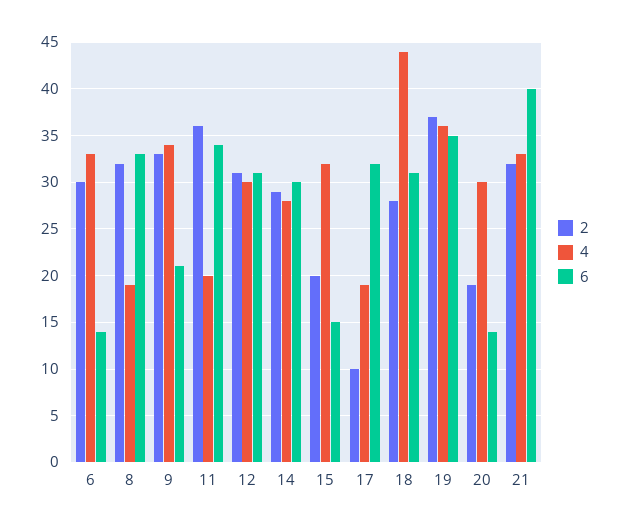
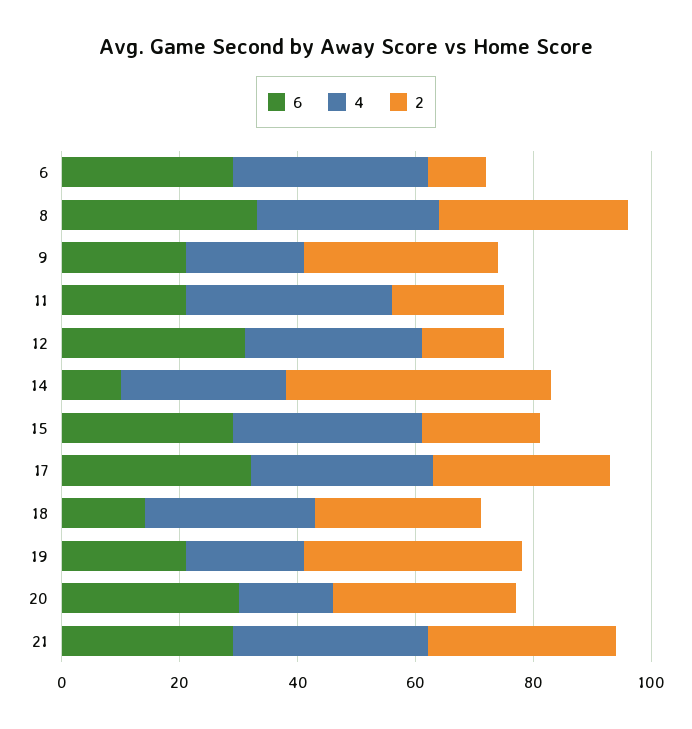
2, 6: 30 -> 10
6, 6: 14 -> 30
4, 8: 19 -> 30
4, 9: 34 -> 20
2, 11: 36 -> 20
4, 11: 20 -> 35
6, 11: 34 -> 20
2, 12: 31 -> 15
2, 14: 29 -> 45
6, 14: 30 -> 10
6, 15: 15 -> 30
2, 17: 10 -> 30
4, 17: 19 -> 30
4, 18: 44 -> 30
6, 18: 31 -> 15
4, 19: 36 -> 20
6, 19: 35 -> 20
2, 20: 19 -> 30
4, 20: 30 -> 15
6, 20: 14 -> 30
6, 21: 40 -> 30

